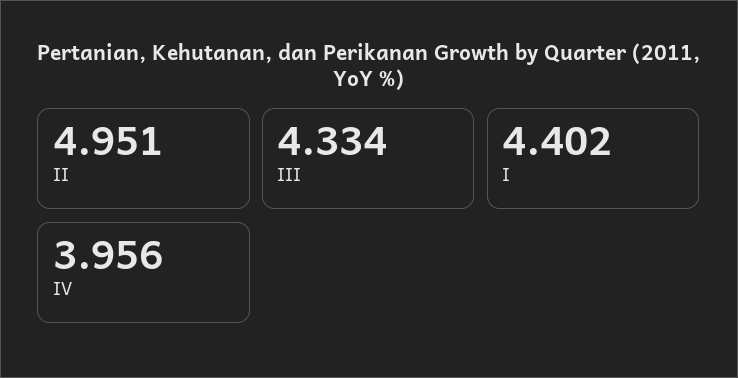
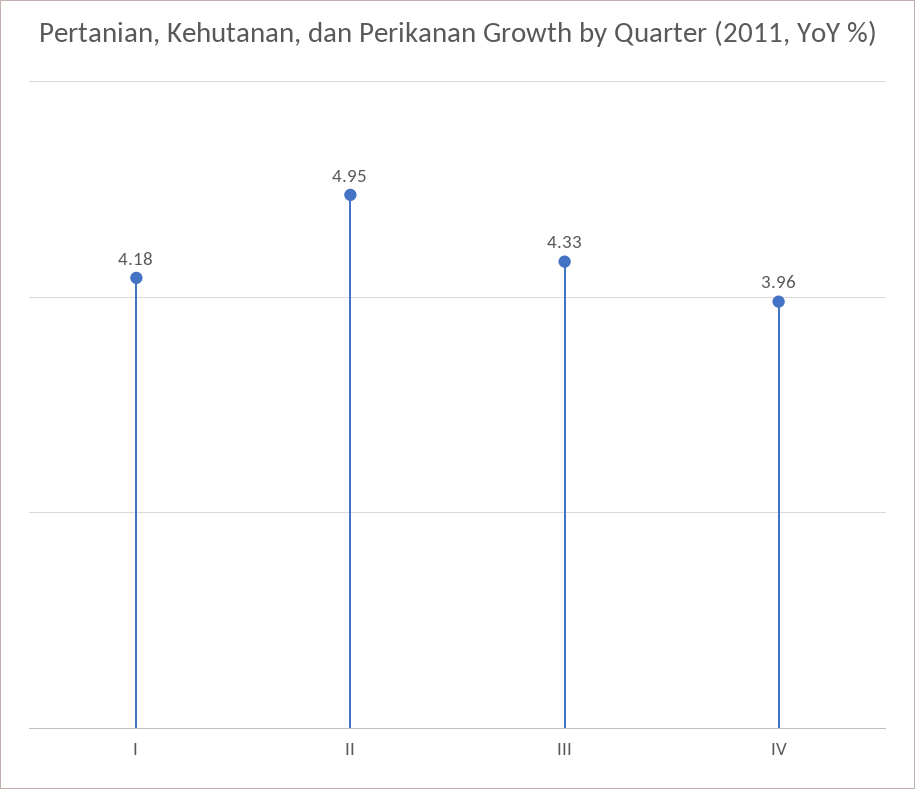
I: 4.402 -> 4.18

